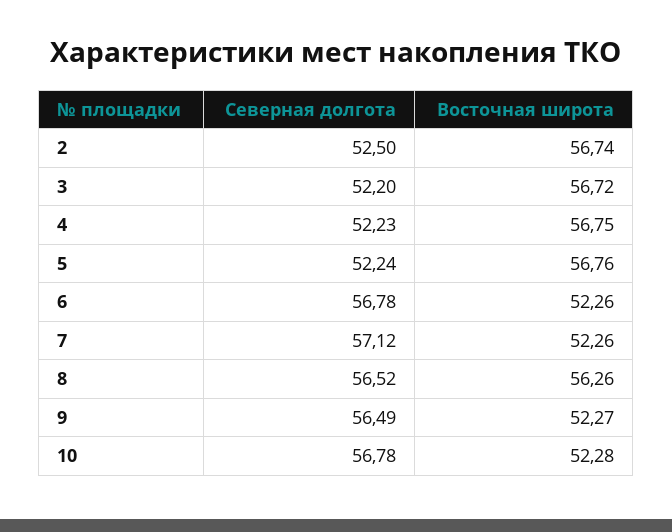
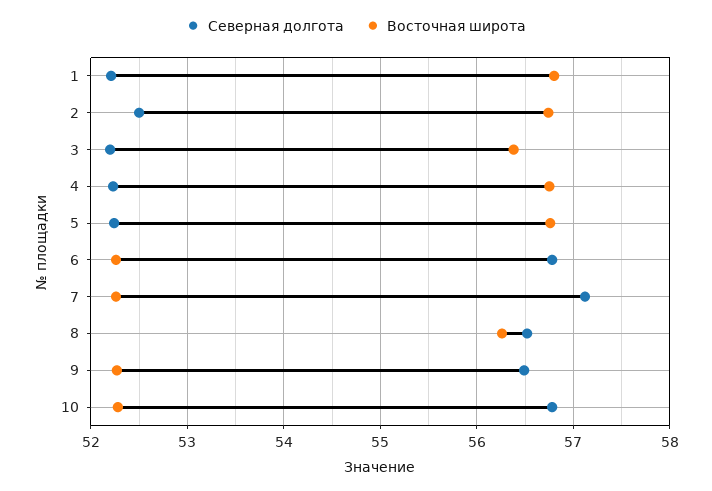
Восточная широта, 3: 56.72 -> 56.4
Северная долгота, 1: none -> 52.2
Восточная широта, 1: none -> 56.8

